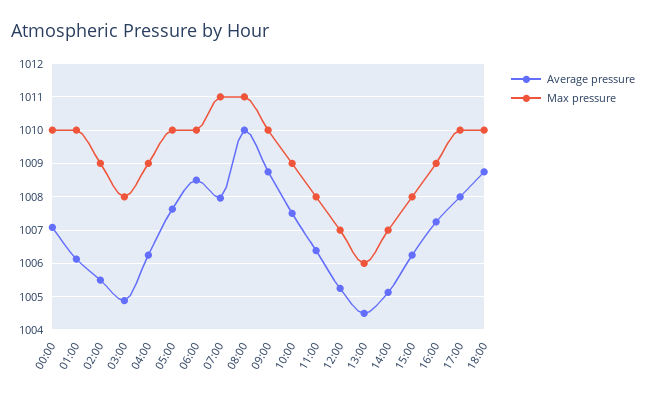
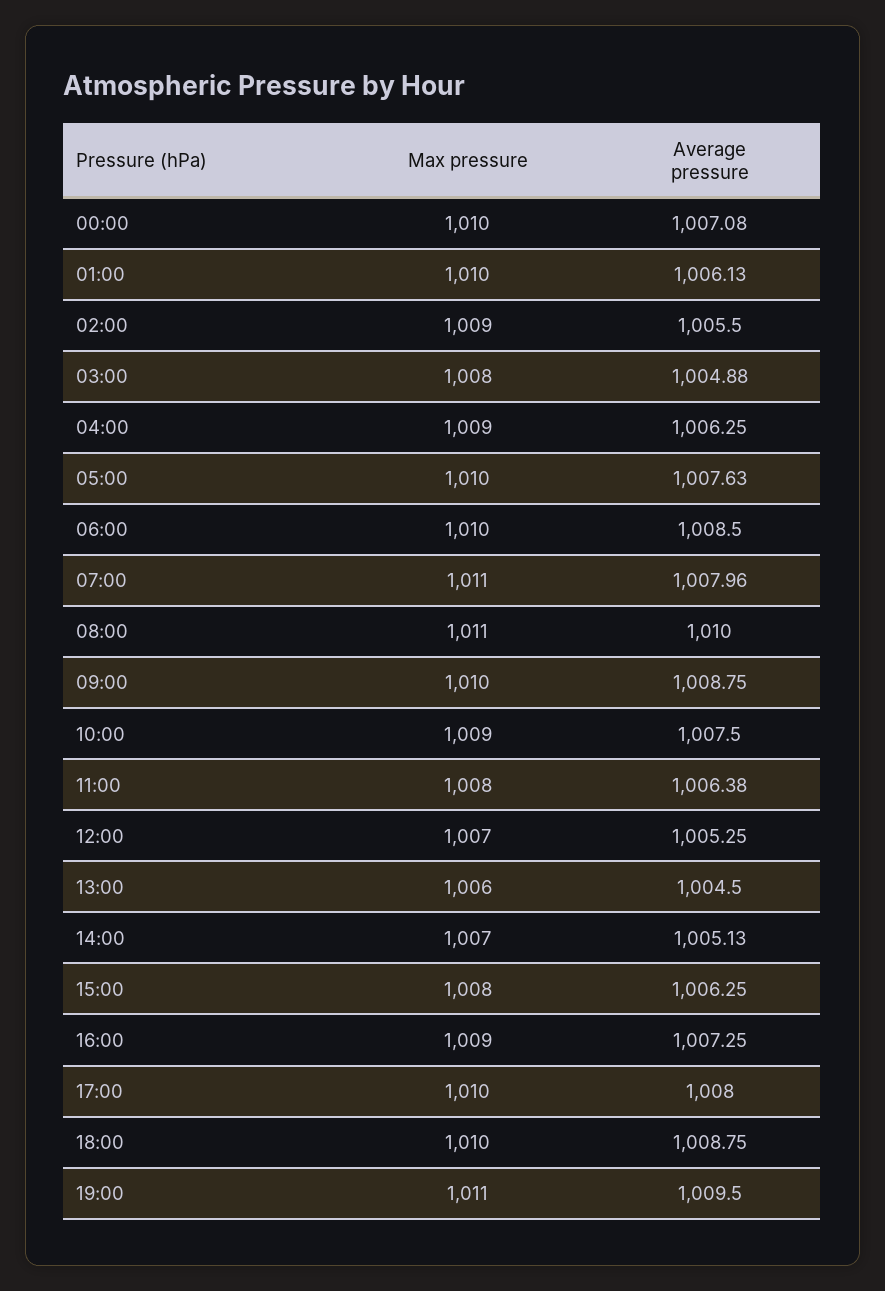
Max pressure, 19:00: none -> 1011
Average pressure, 19:00: none -> 1009.5

